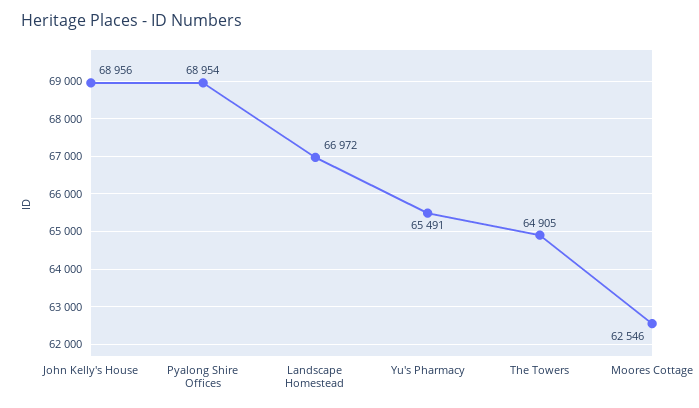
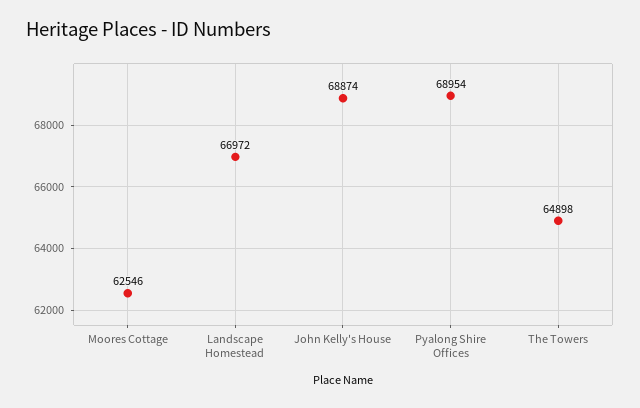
John Kelly's House: 68956 -> 68874
Yu's Pharmacy: 65491 -> none
The Towers: 64905 -> 64898

